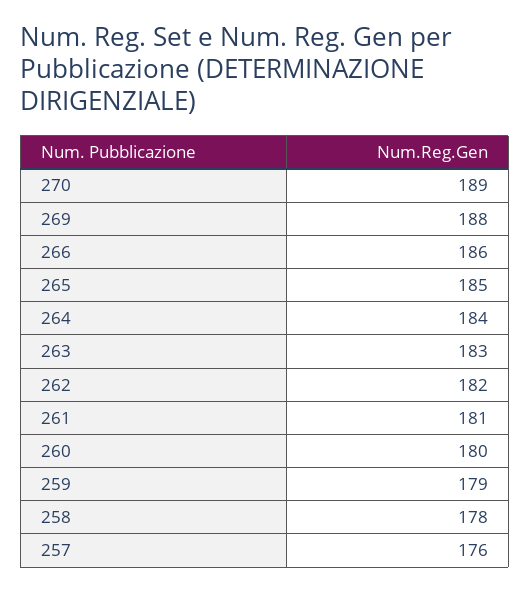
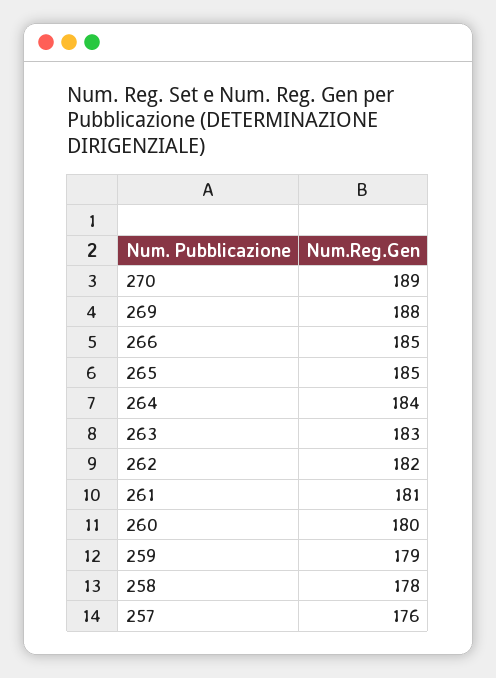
266: 186 -> 185

